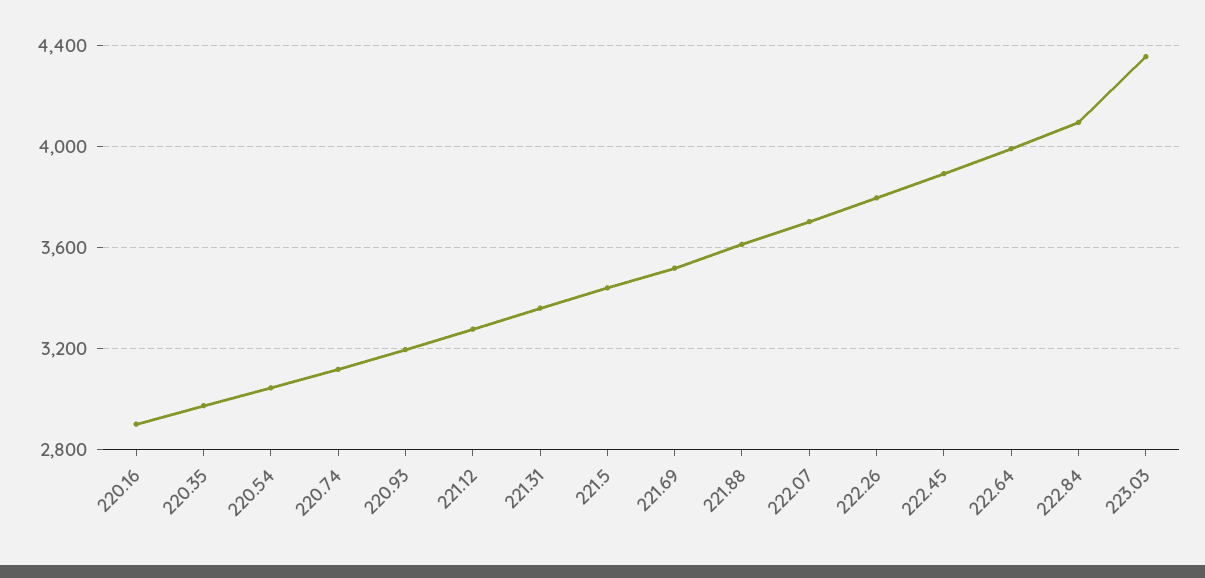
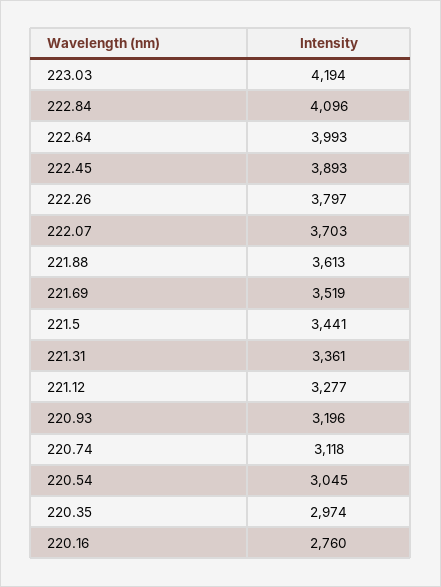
220.16: 2900 -> 2760
223.03: 4350 -> 4194

